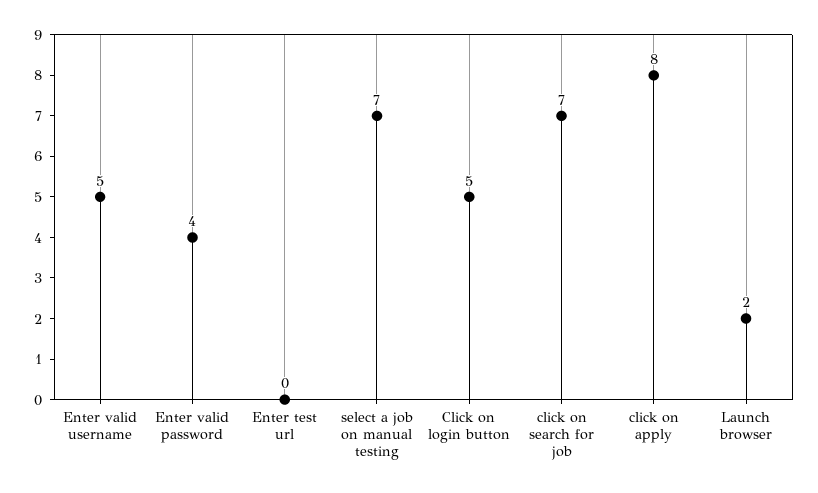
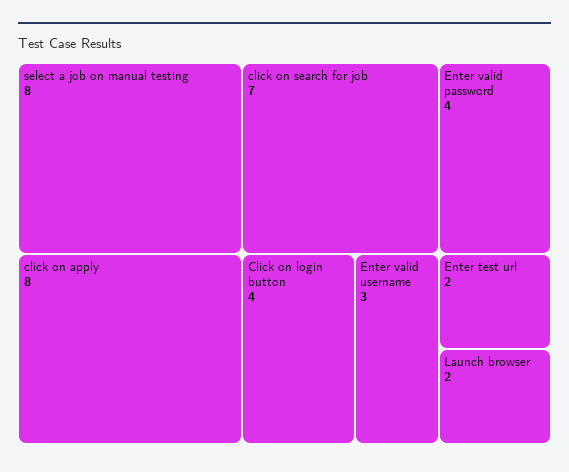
Enter valid username: 5 -> 3
Enter test url: 0 -> 2
select a job on manual testing: 7 -> 8
Click on login button: 5 -> 4

